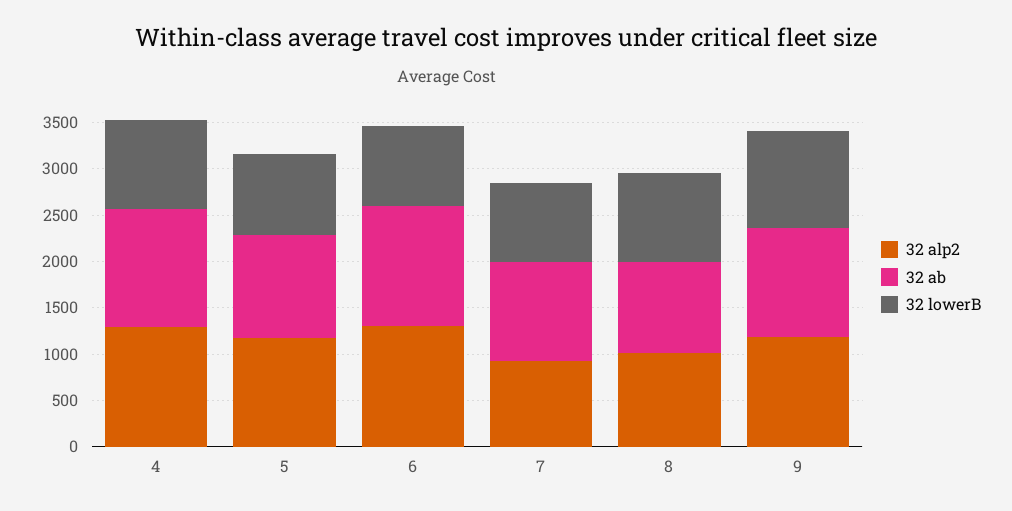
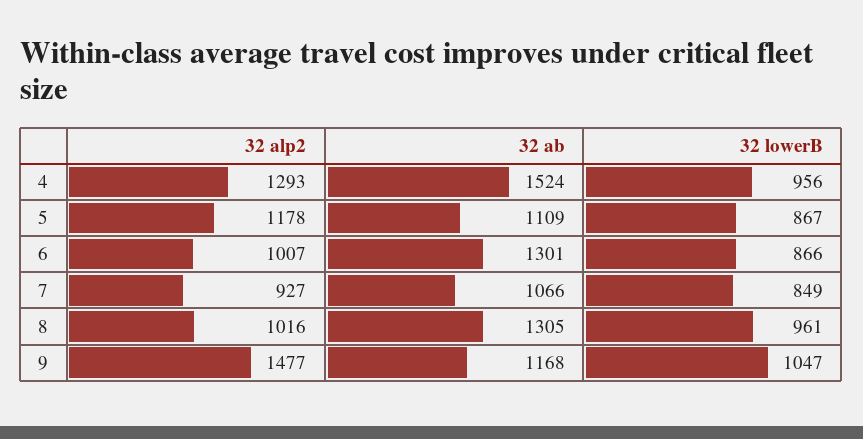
32 ab, 4: 1300 -> 1524
32 alp2, 6: 1300 -> 1007
32 ab, 8: 1000 -> 1305
32 alp2, 9: 1200 -> 1477

